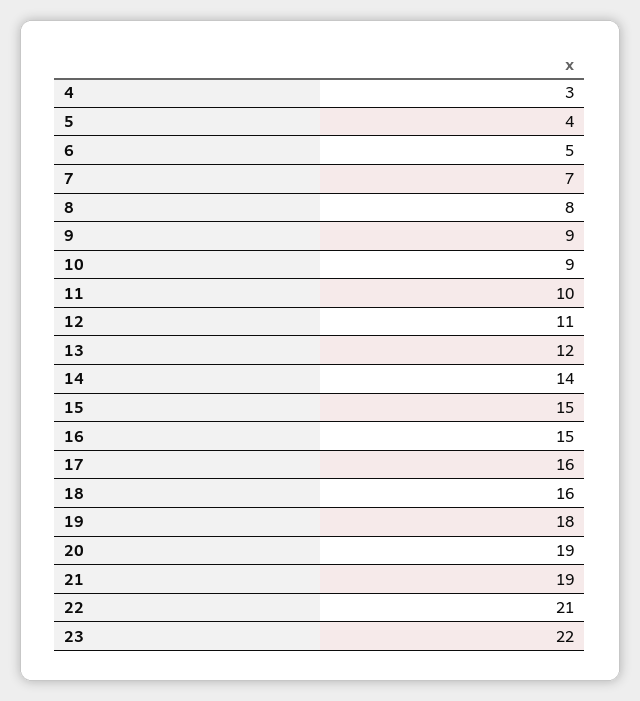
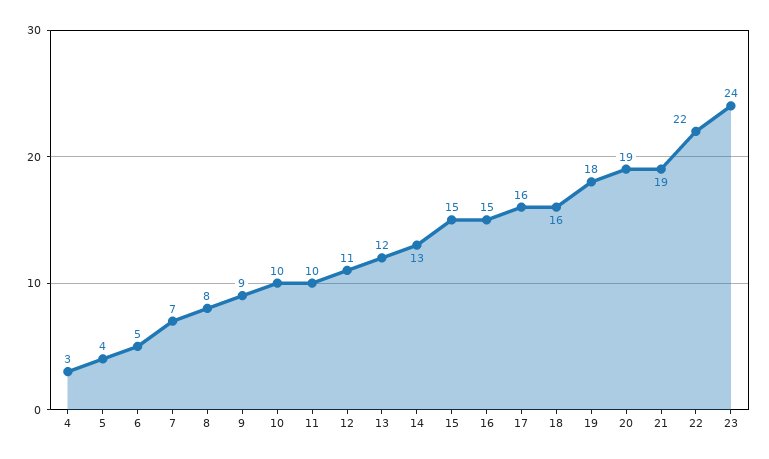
10: 9 -> 10
14: 14 -> 13
22: 21 -> 22
23: 22 -> 24

